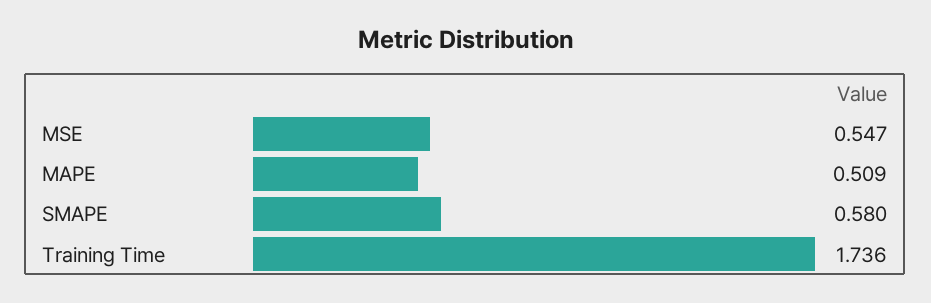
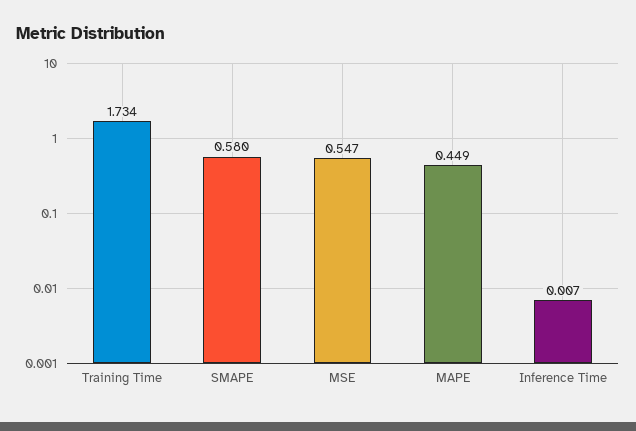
MAPE: 0.509 -> 0.449
Training Time: 1.736 -> 1.734
Inference Time: none -> 0.007

